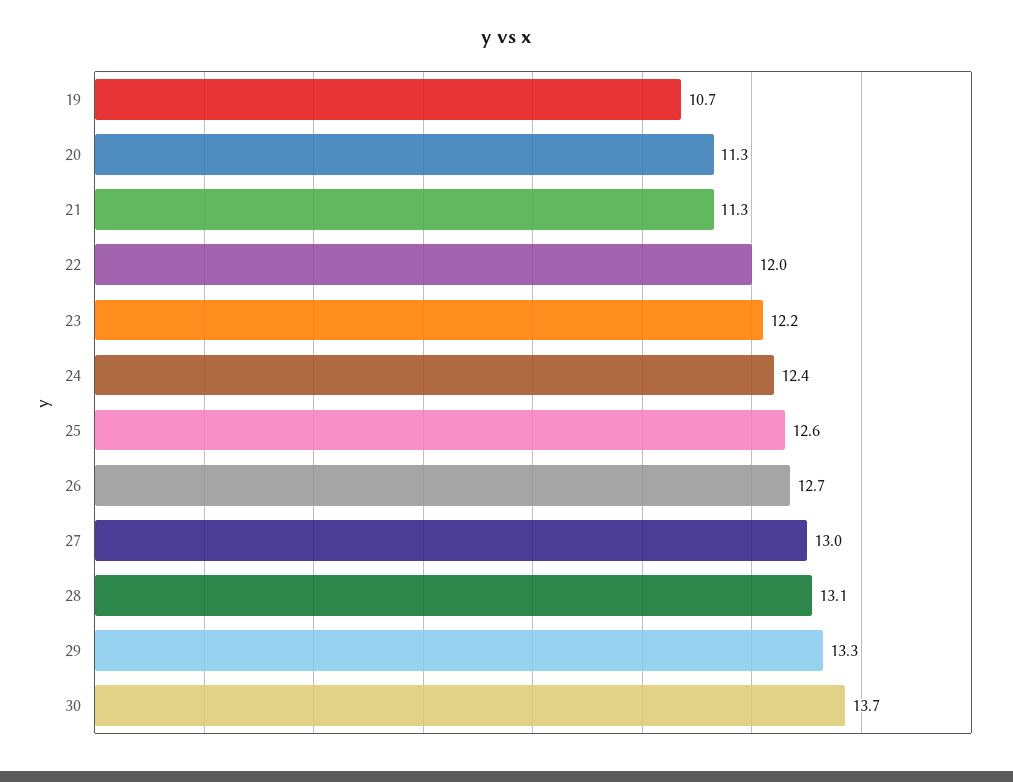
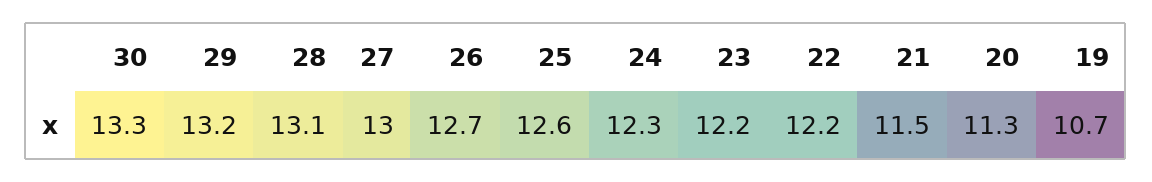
21: 11.3 -> 11.5
22: 12 -> 12.2
24: 12.4 -> 12.3
29: 13.3 -> 13.2
30: 13.7 -> 13.3

